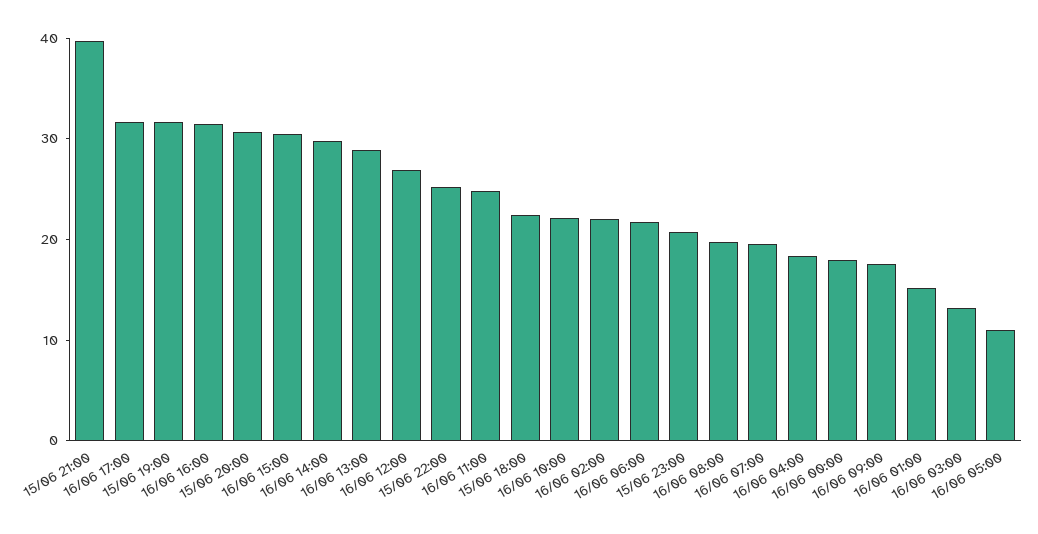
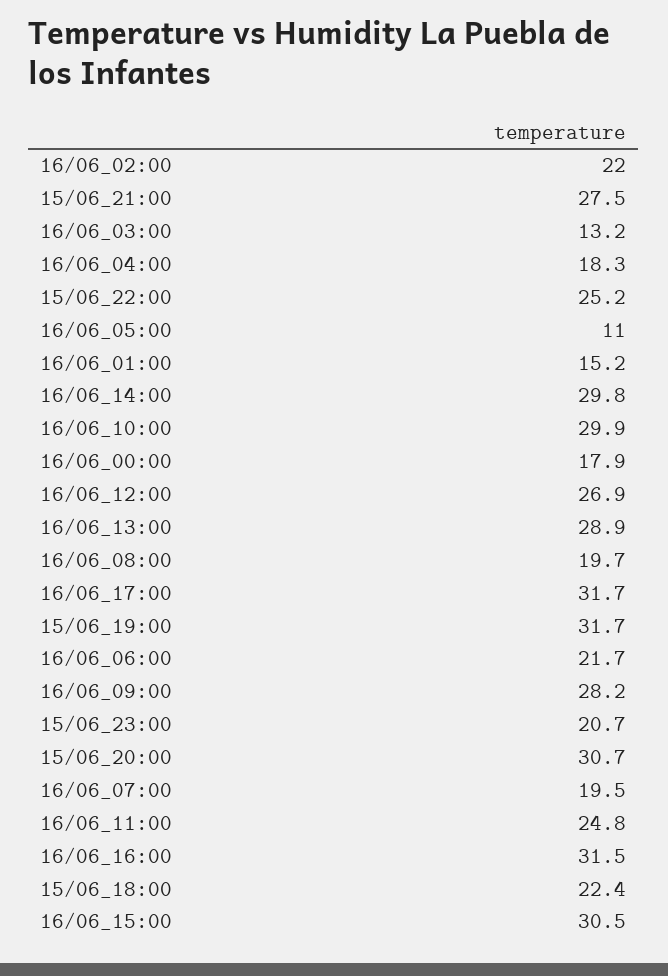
15/06 21:00: 40 -> 27.5
16/06 10:00: 22 -> 29.9
16/06 09:00: 18 -> 28.2

